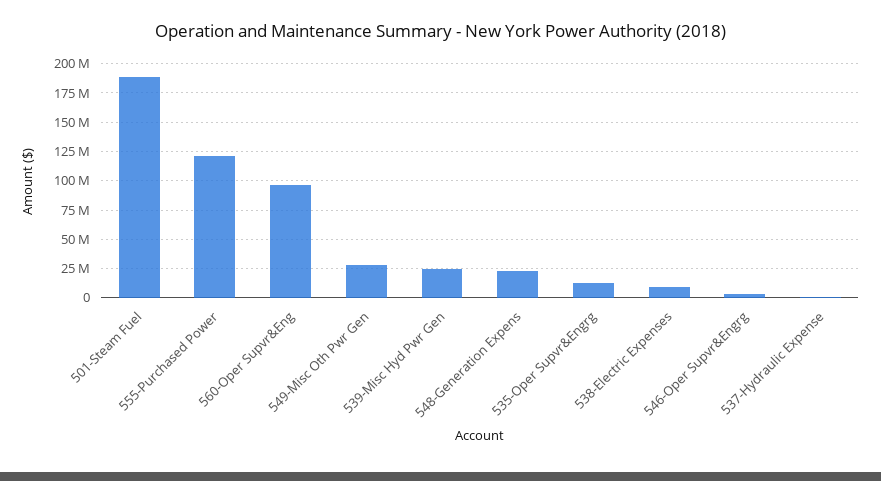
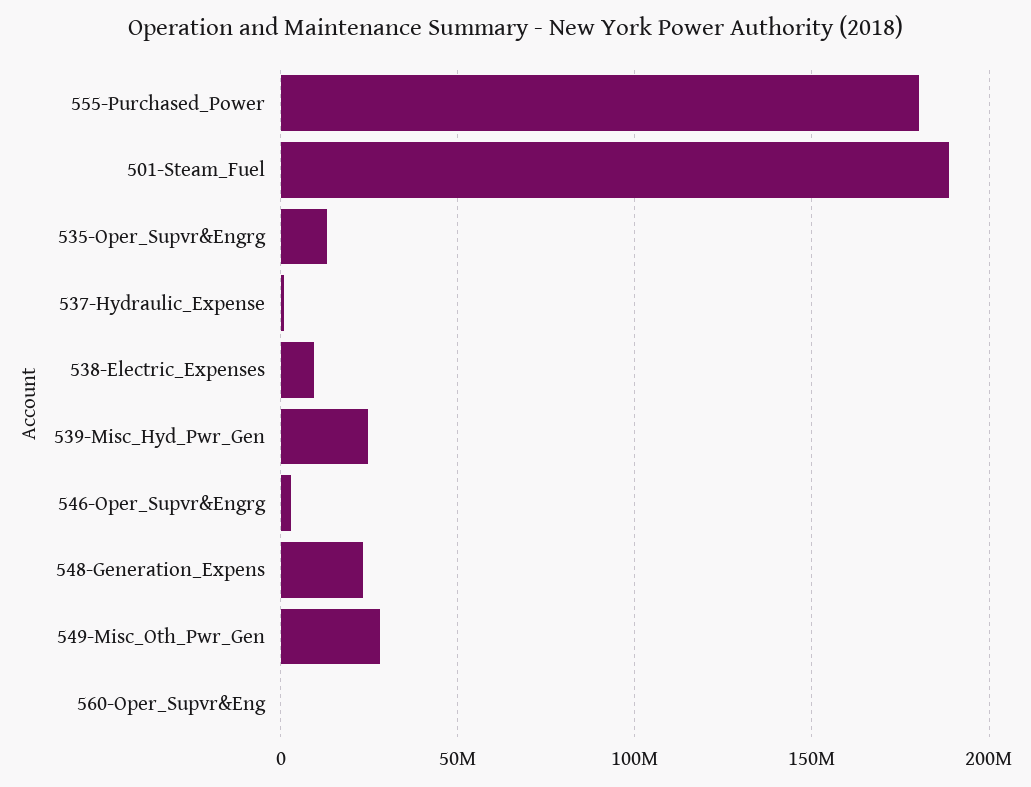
555-Purchased Power: 125000000 -> 180000000
560-Oper Supvr&Eng: 100000000 -> 0

